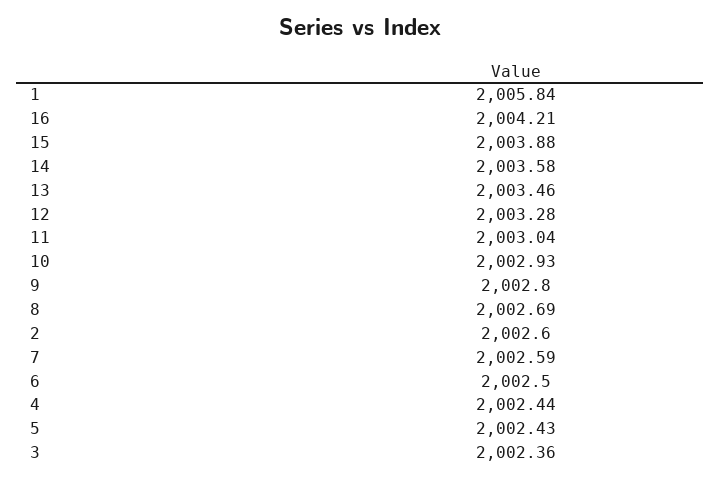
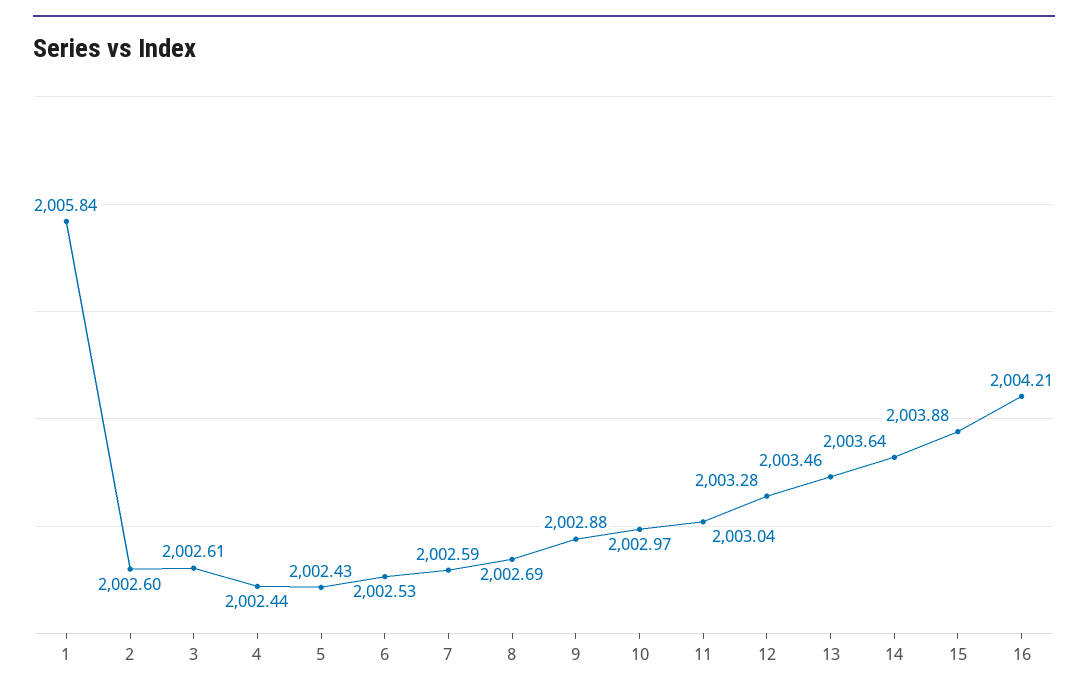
14: 2003.58 -> 2003.64
10: 2002.93 -> 2002.97
9: 2002.8 -> 2002.88
6: 2002.5 -> 2002.53
3: 2002.36 -> 2002.61

